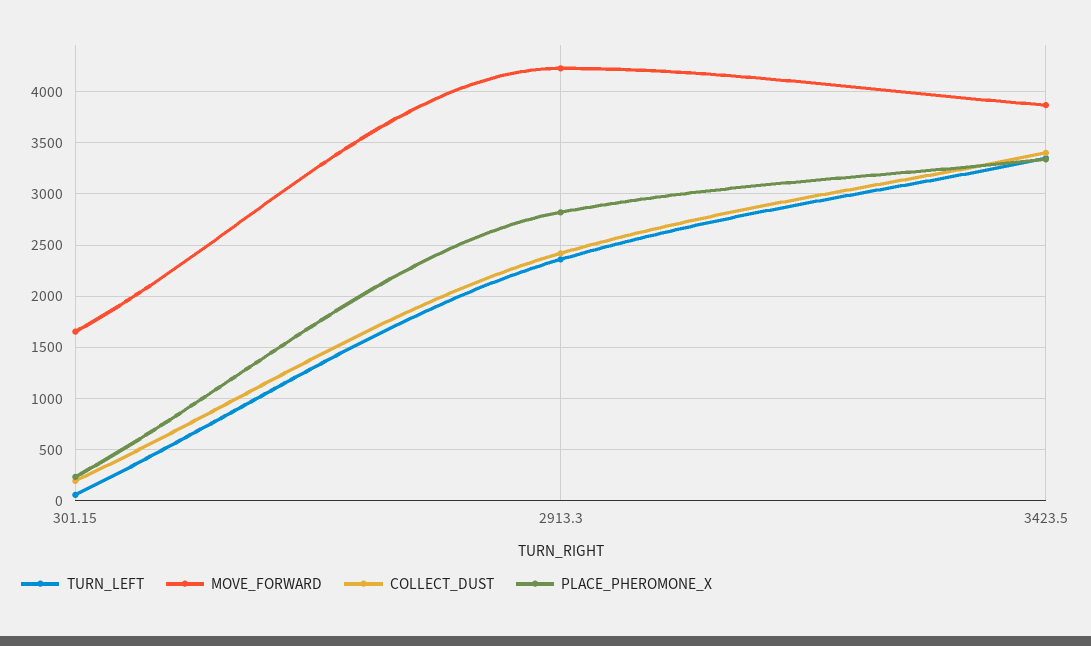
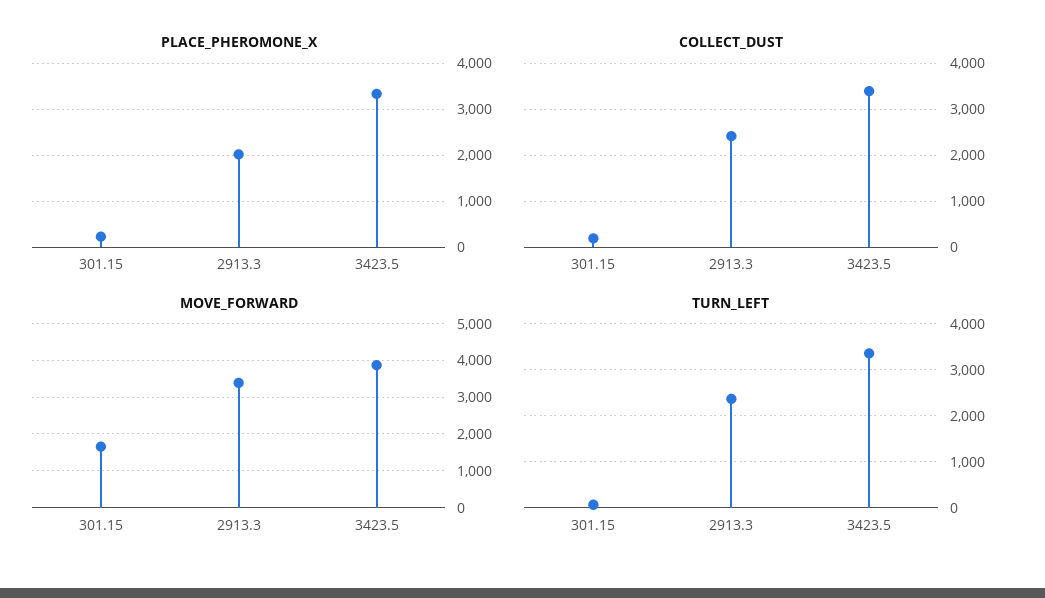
MOVE_FORWARD, 2913.3: 4200 -> 3400
PLACE_PHEROMONE_X, 2913.3: 2800 -> 2000

